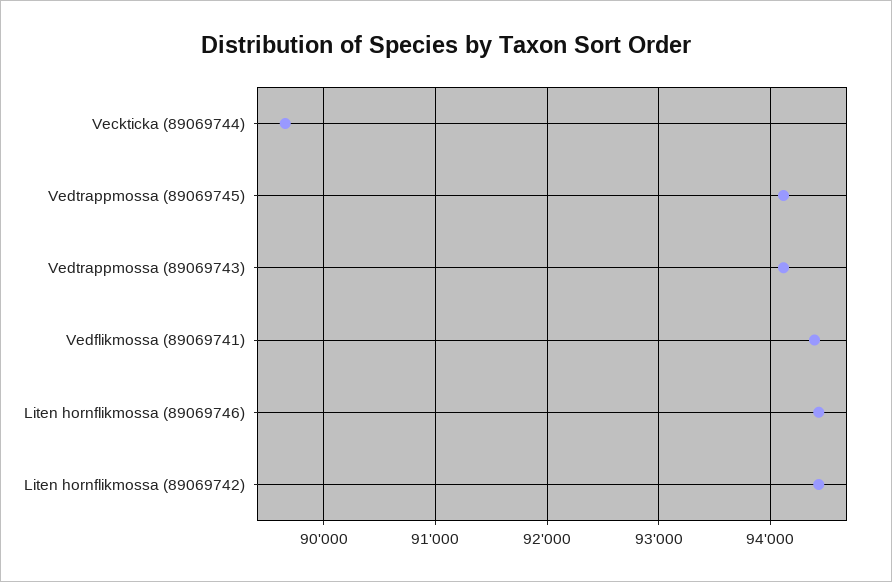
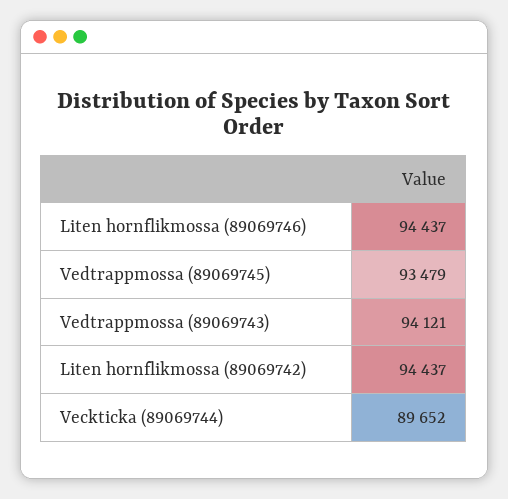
Vedtrappmossa (89069745): 94100 -> 93479
Vedflikmossa (89069741): 94400 -> none

